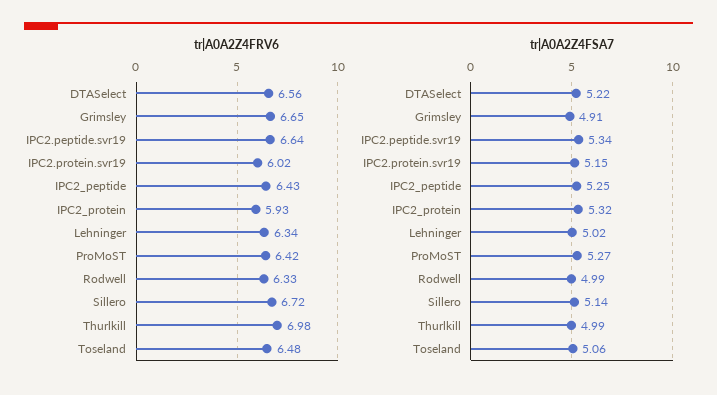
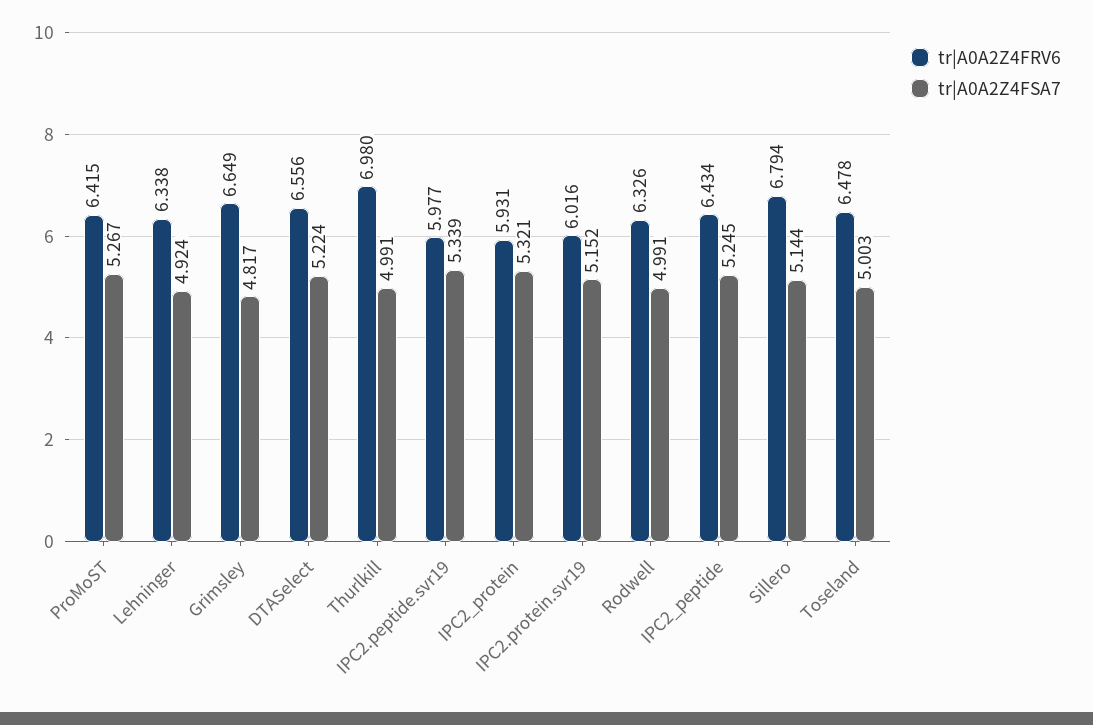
tr|A0A2Z4FRV6, IPC2.peptide.svr19: 6.64 -> 5.977
tr|A0A2Z4FRV6, Sillero: 6.72 -> 6.794
tr|A0A2Z4FSA7, Grimsley: 4.91 -> 4.817
tr|A0A2Z4FSA7, Lehninger: 5.02 -> 4.924
tr|A0A2Z4FSA7, Toseland: 5.06 -> 5.003

